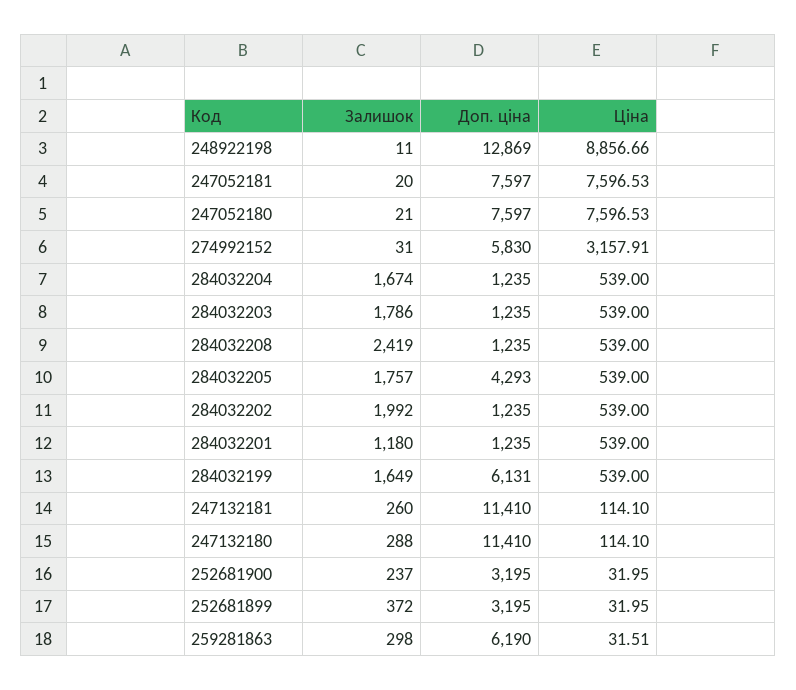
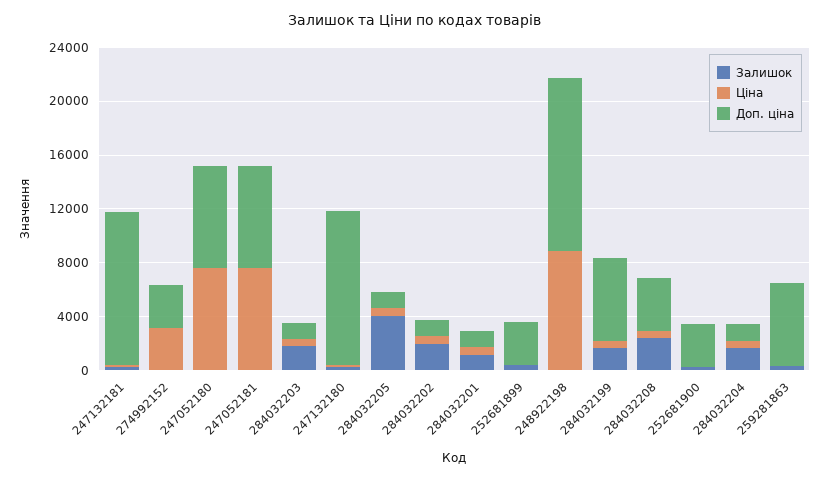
Доп. ціна, 274992152: 5830 -> 3000
Доп. ціна, 284032208: 1235 -> 4000
Залишок, 284032205: 1757 -> 4000
Доп. ціна, 284032205: 4293 -> 1000

